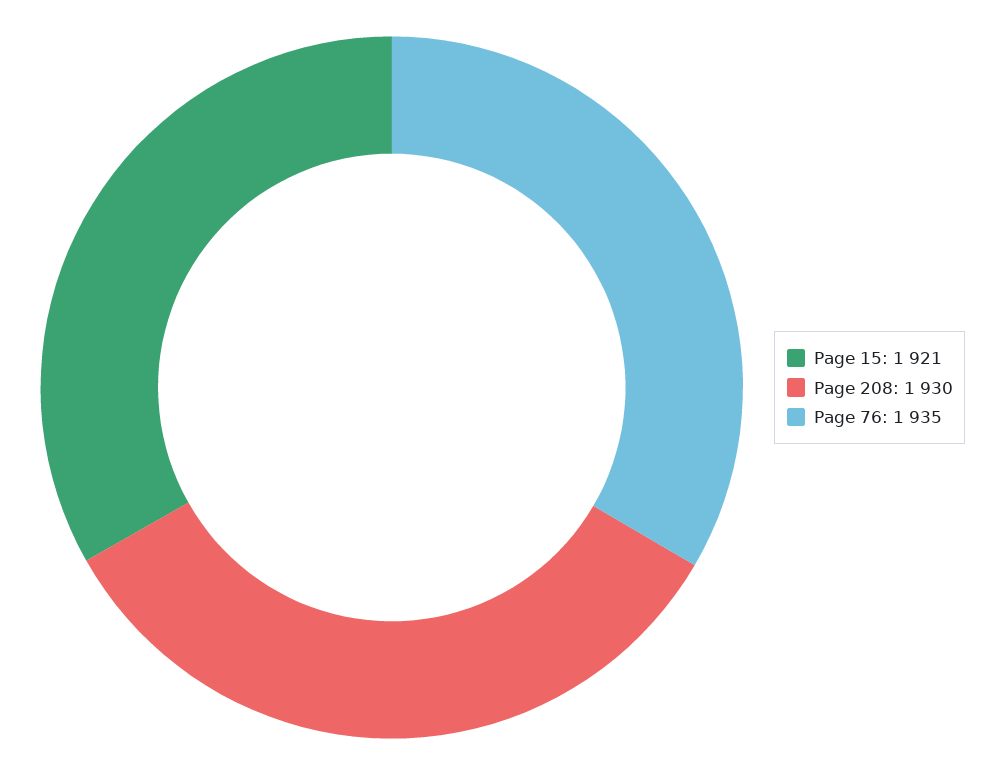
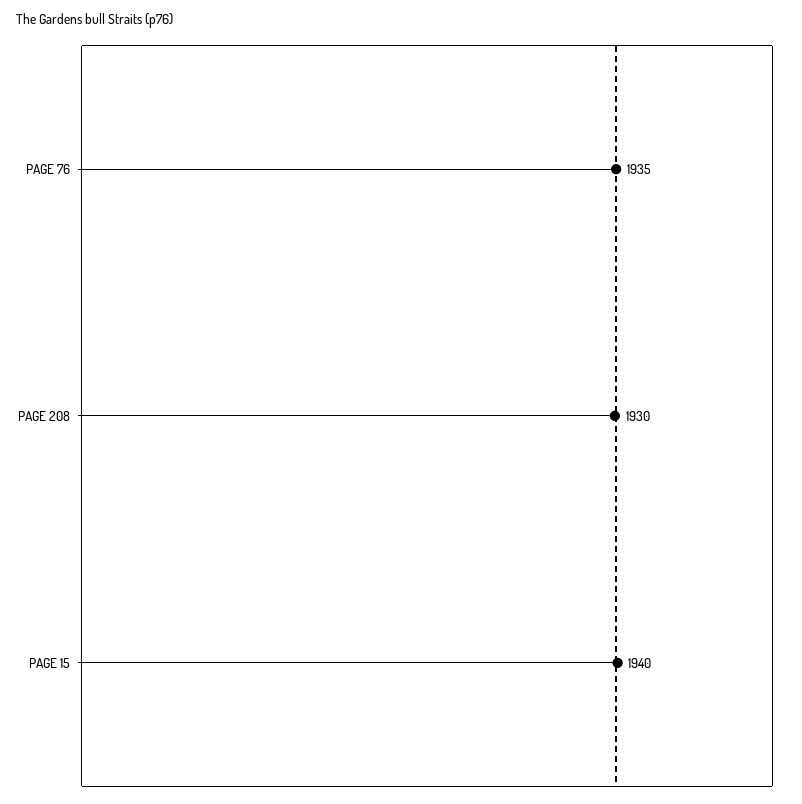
Page 15: 1921 -> 1940

